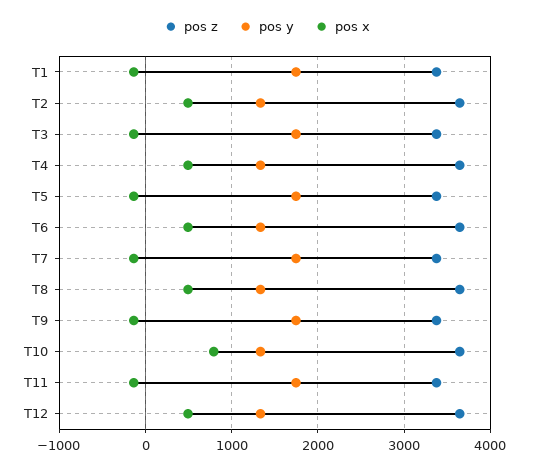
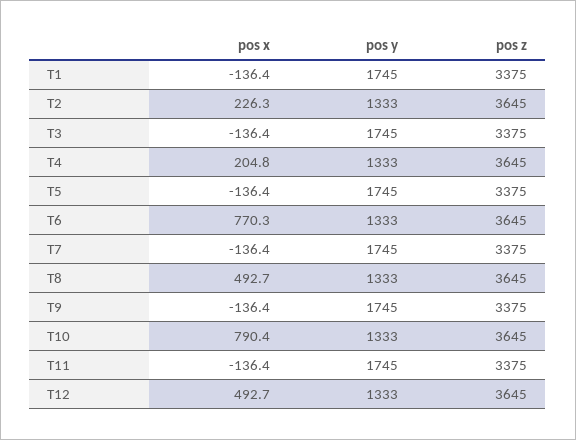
pos x, T2: 500 -> 226.3
pos x, T4: 500 -> 204.8
pos x, T6: 500 -> 770.3

